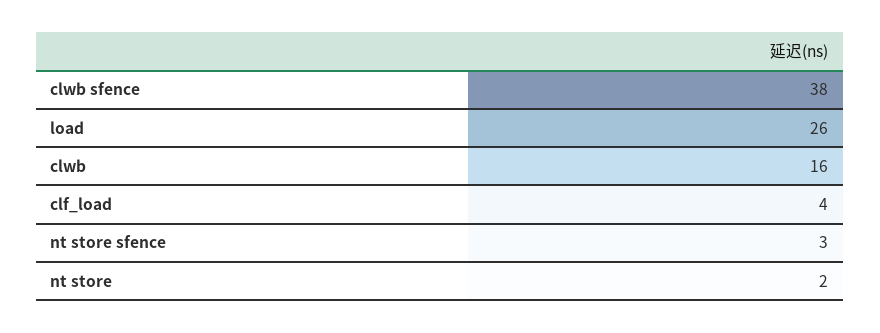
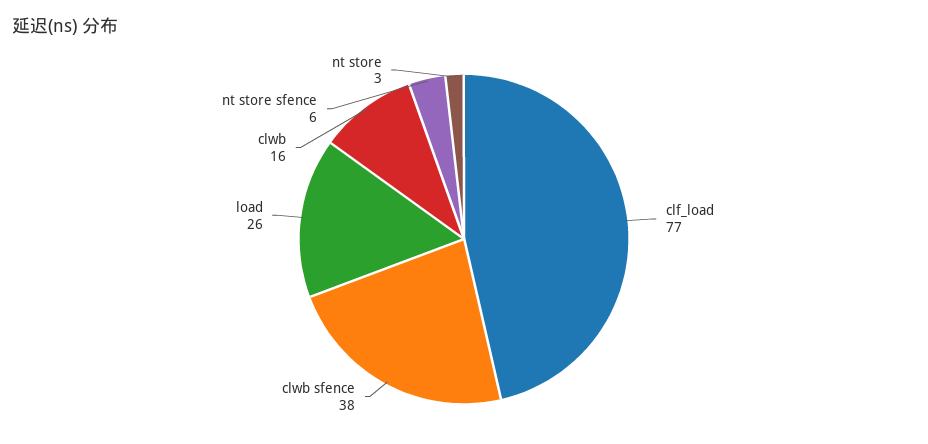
clf_load: 4 -> 77
nt store sfence: 3 -> 6
nt store: 2 -> 3

